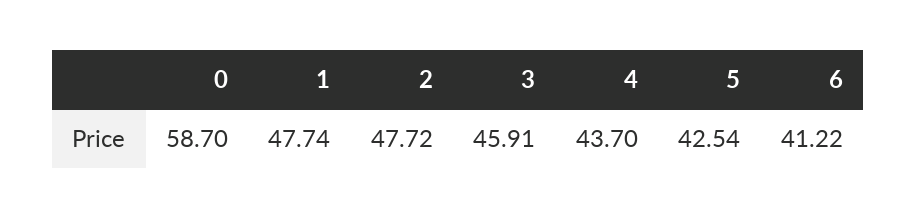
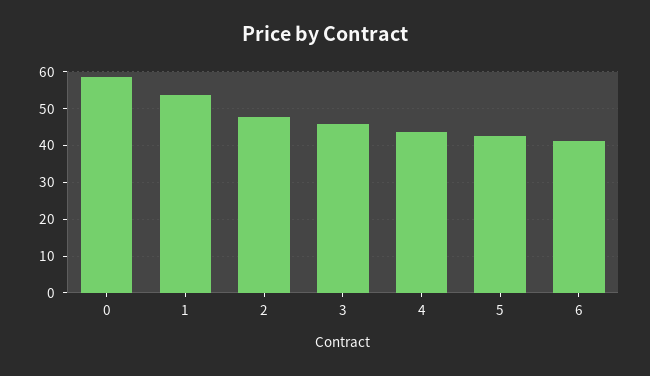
1: 47.74 -> 54

